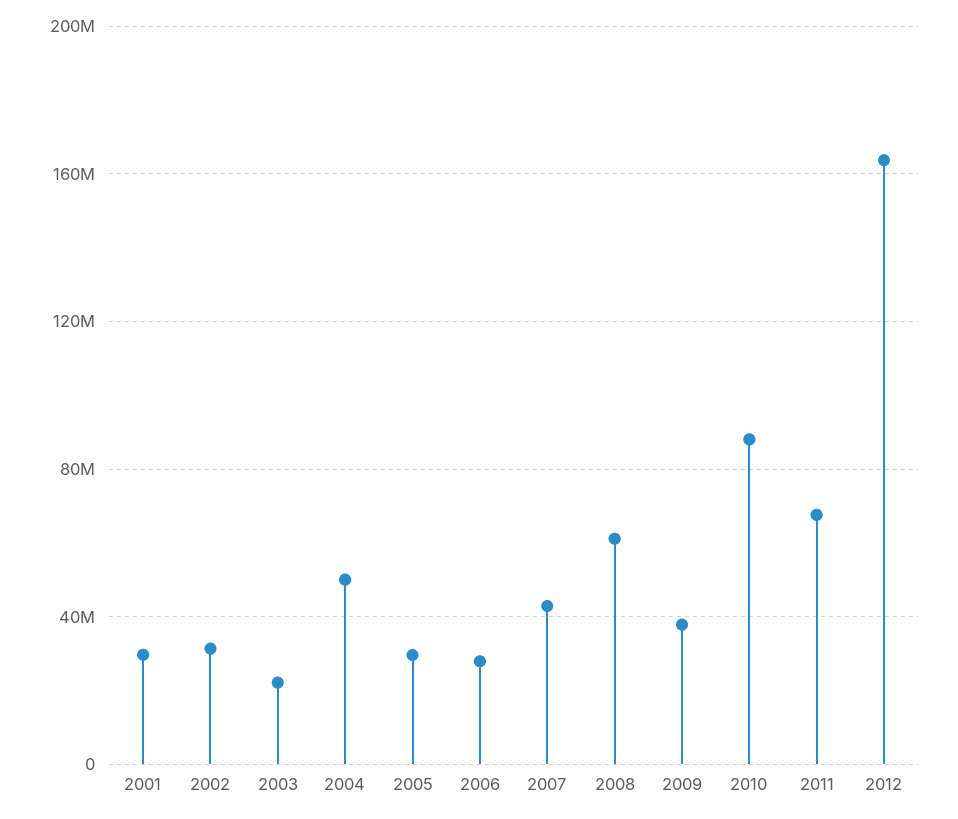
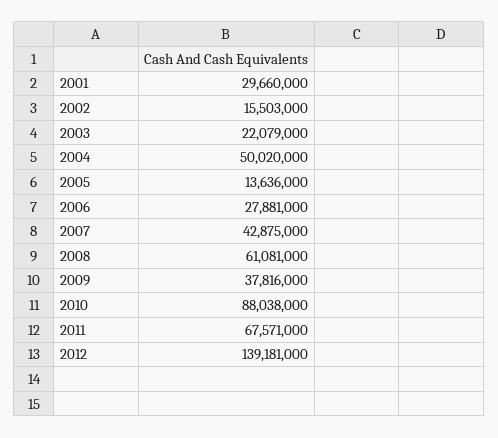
2002: 30000000 -> 15503000
2005: 30000000 -> 13636000
2012: 165000000 -> 139181000

